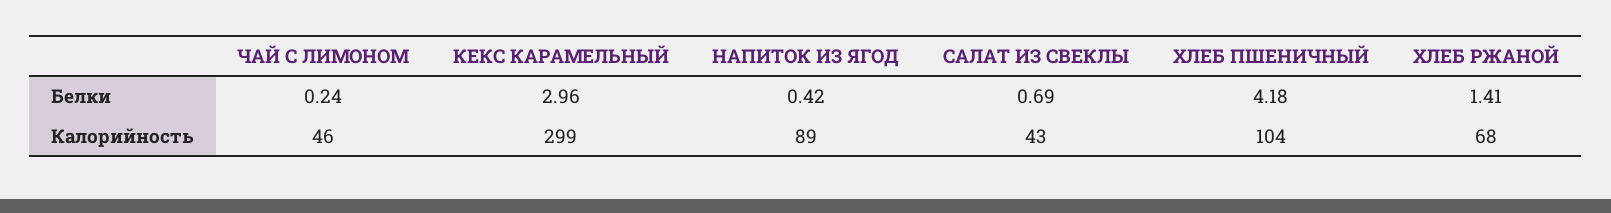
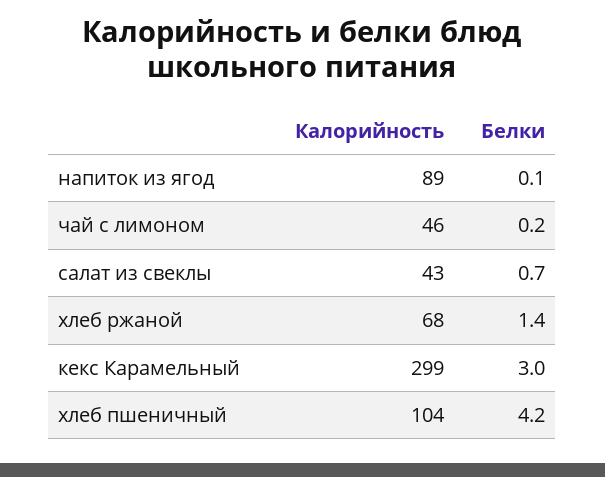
НАПИТОК ИЗ ЯГОД, Белки: 0.42 -> 0.1

